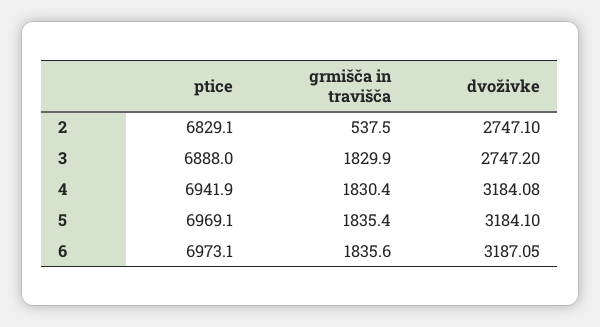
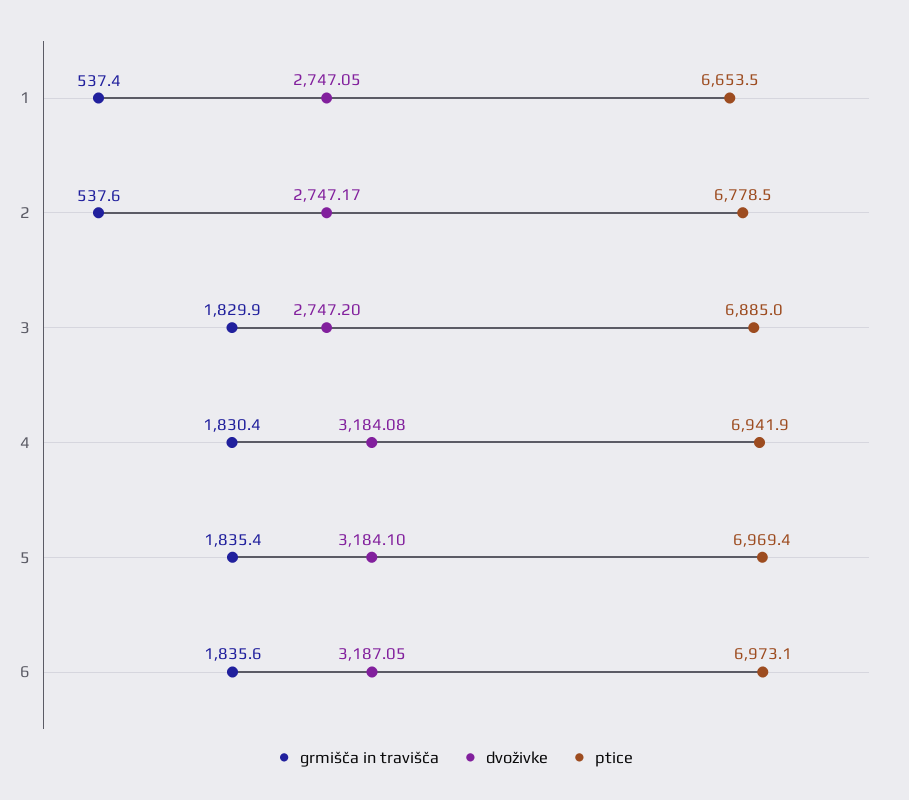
ptice, 2: 6829.1 -> 6778.5
grmišča in travišča, 2: 537.5 -> 537.6
dvoživke, 2: 2747.1 -> 2747.17
ptice, 3: 6888 -> 6885
ptice, 5: 6969.1 -> 6969.4
grmišča in travišča, 1: none -> 537.4
dvoživke, 1: none -> 2747.05
ptice, 1: none -> 6653.5

